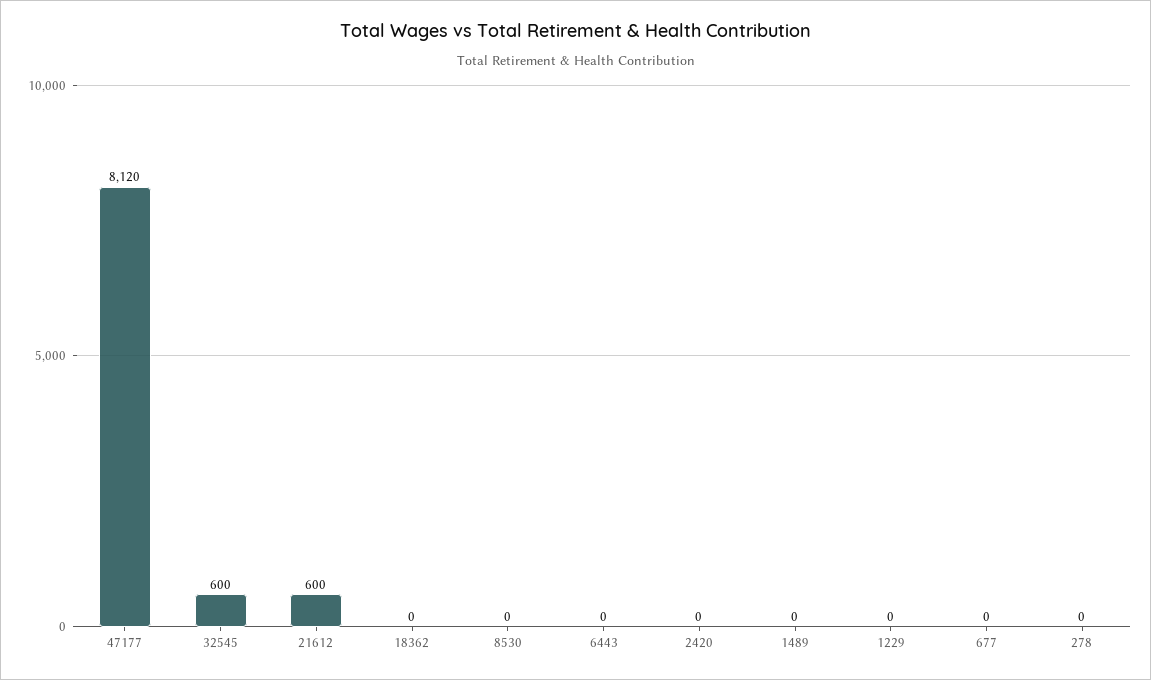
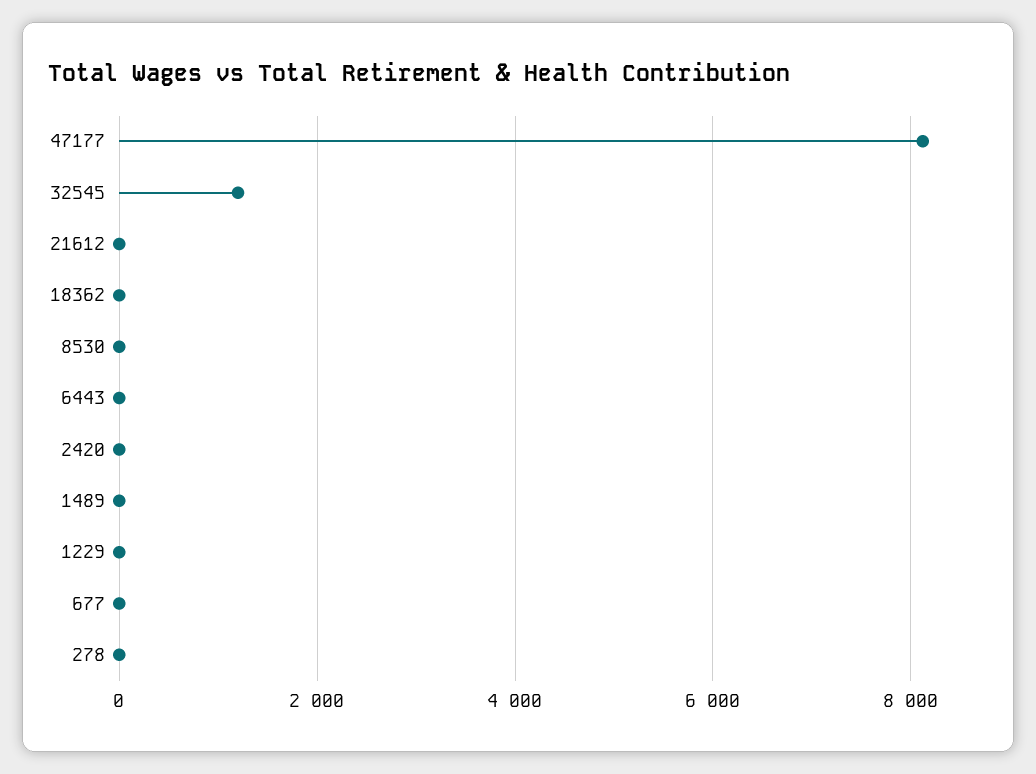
32545: 600 -> 1200
21612: 600 -> 0

